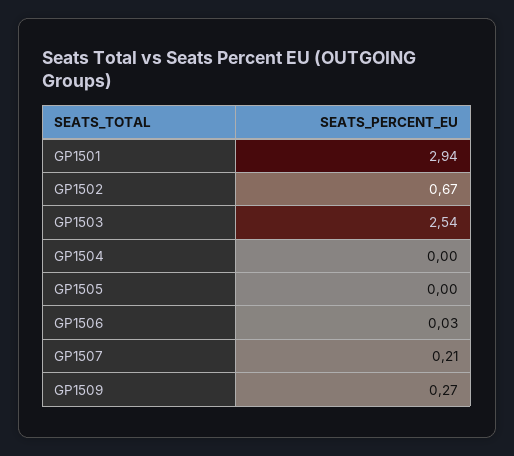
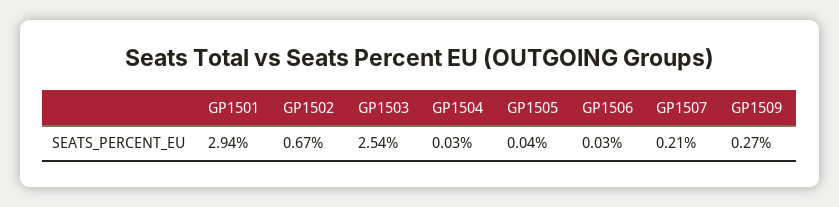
GP1504: 0 -> 0.03
GP1505: 0 -> 0.04

